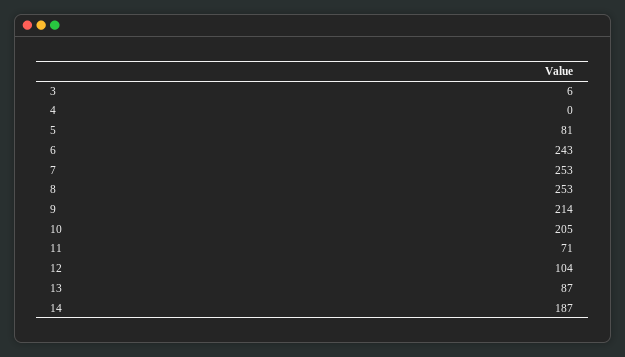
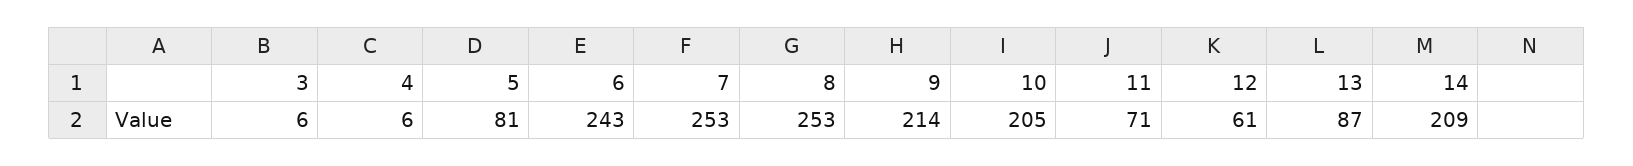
4: 0 -> 6
12: 104 -> 61
14: 187 -> 209

